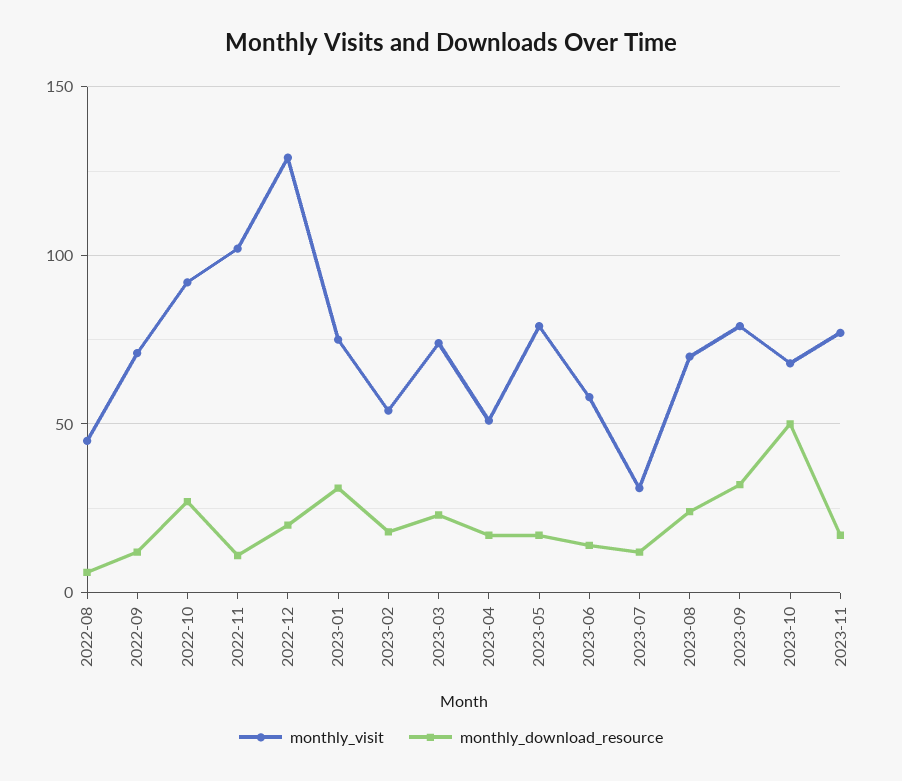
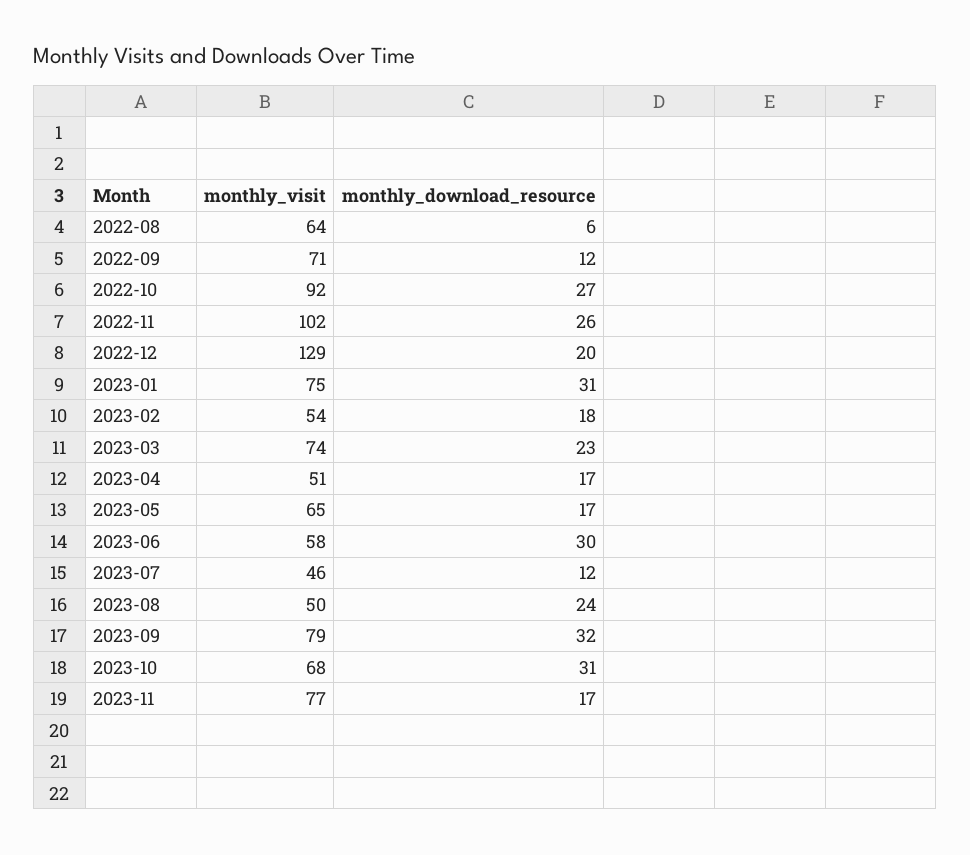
monthly_visit, 2022-08: 45 -> 64
monthly_download_resource, 2022-11: 10 -> 26
monthly_visit, 2023-05: 80 -> 65
monthly_download_resource, 2023-06: 15 -> 30
monthly_visit, 2023-07: 30 -> 46
monthly_visit, 2023-08: 70 -> 50
monthly_download_resource, 2023-10: 50 -> 31

